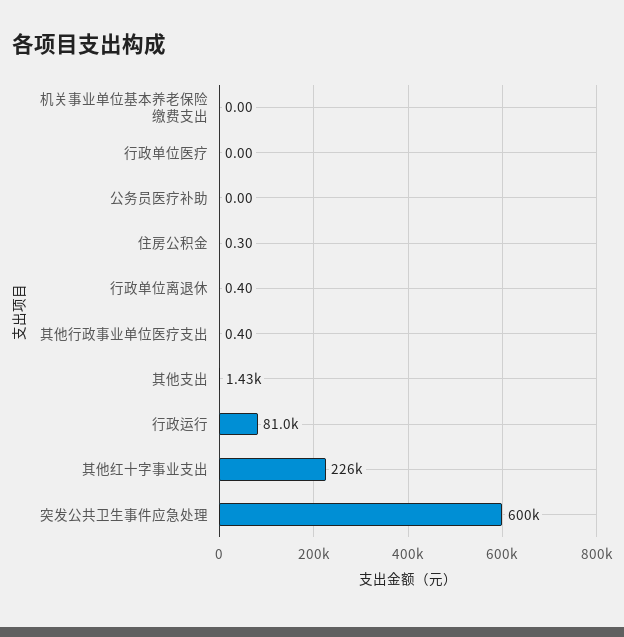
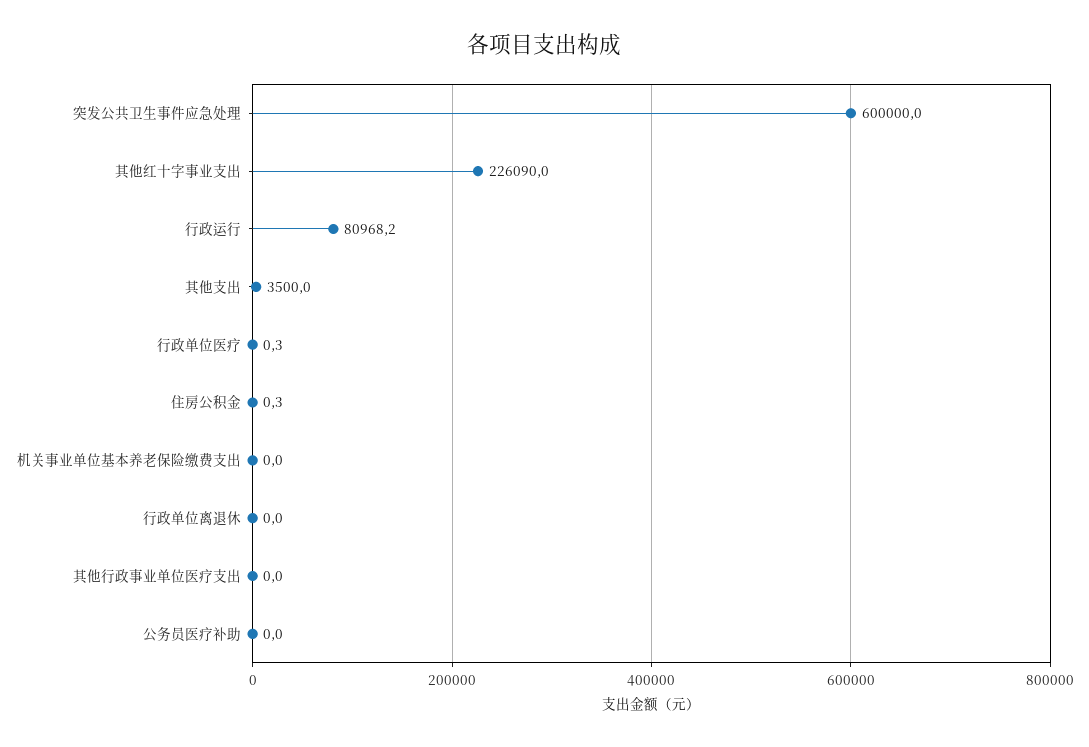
行政单位医疗: 0 -> 0.3
行政单位离退休: 0.4 -> 0
其他行政事业单位医疗支出: 0.4 -> 0
其他支出: 1430 -> 3500

